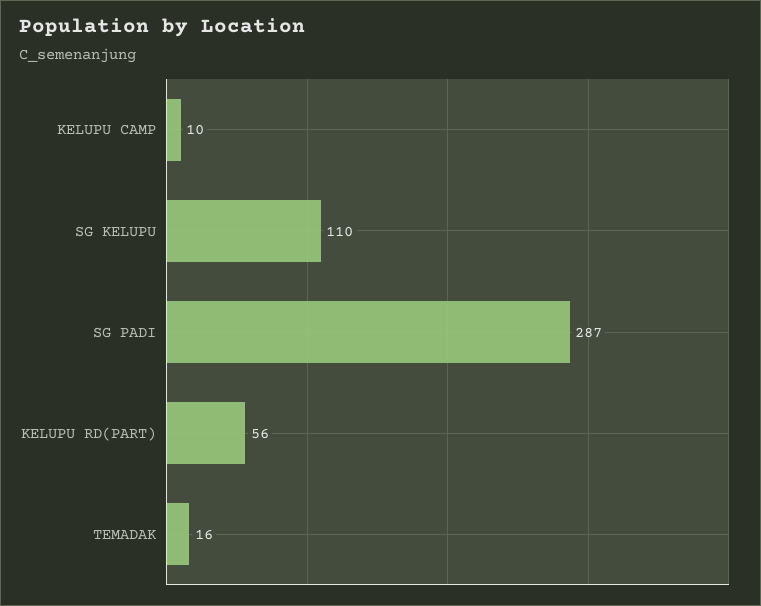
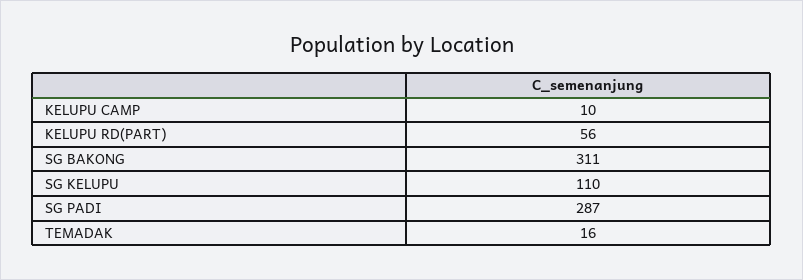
SG BAKONG: none -> 311

